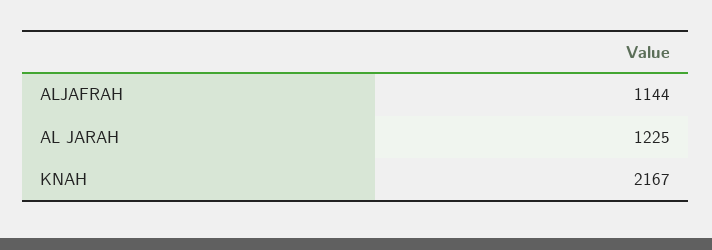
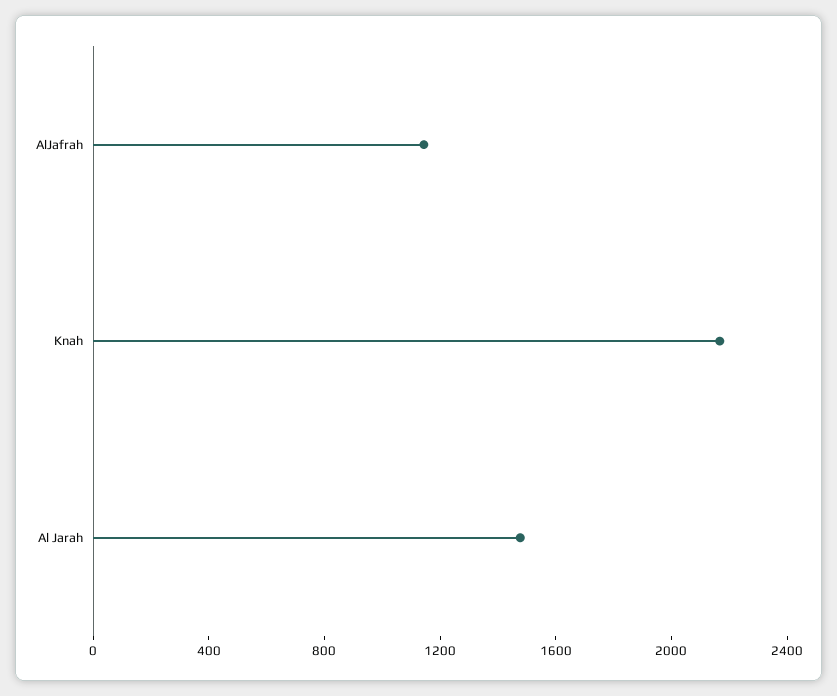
AL JARAH: 1225 -> 1500

